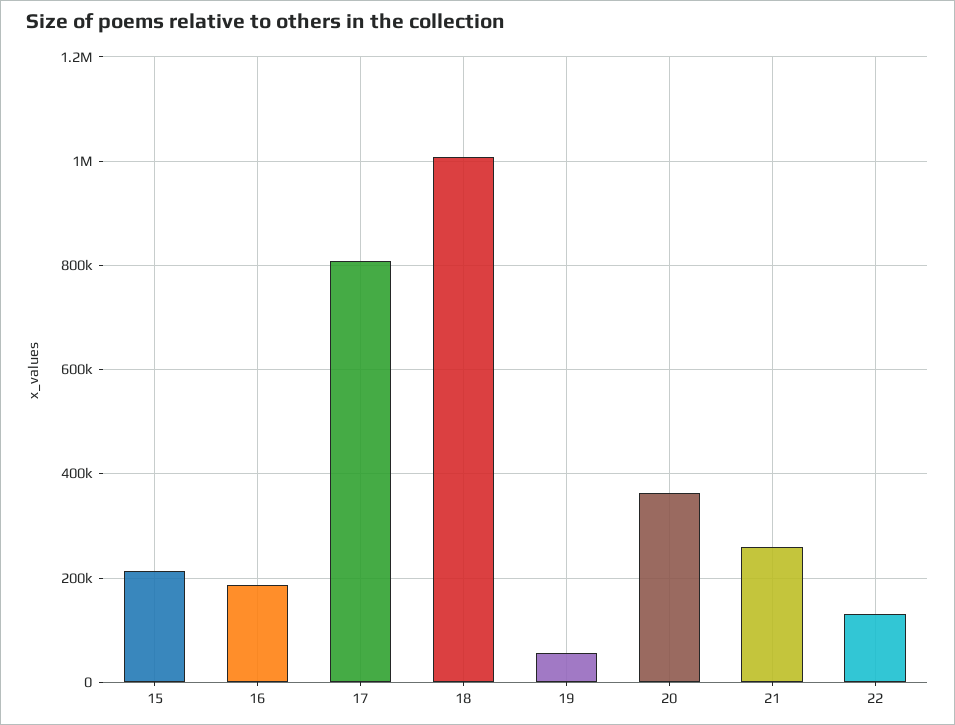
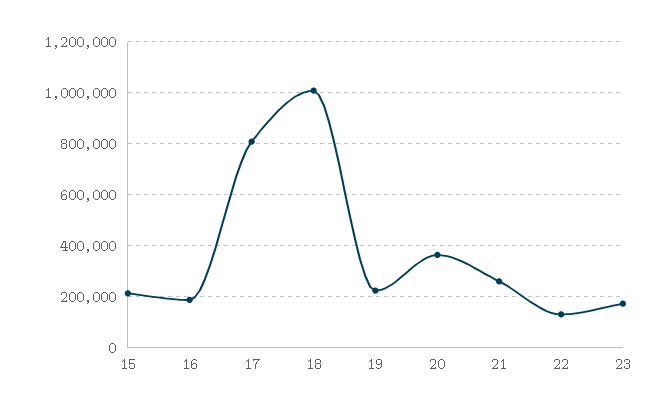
19: 60000 -> 225000
23: none -> 175000

